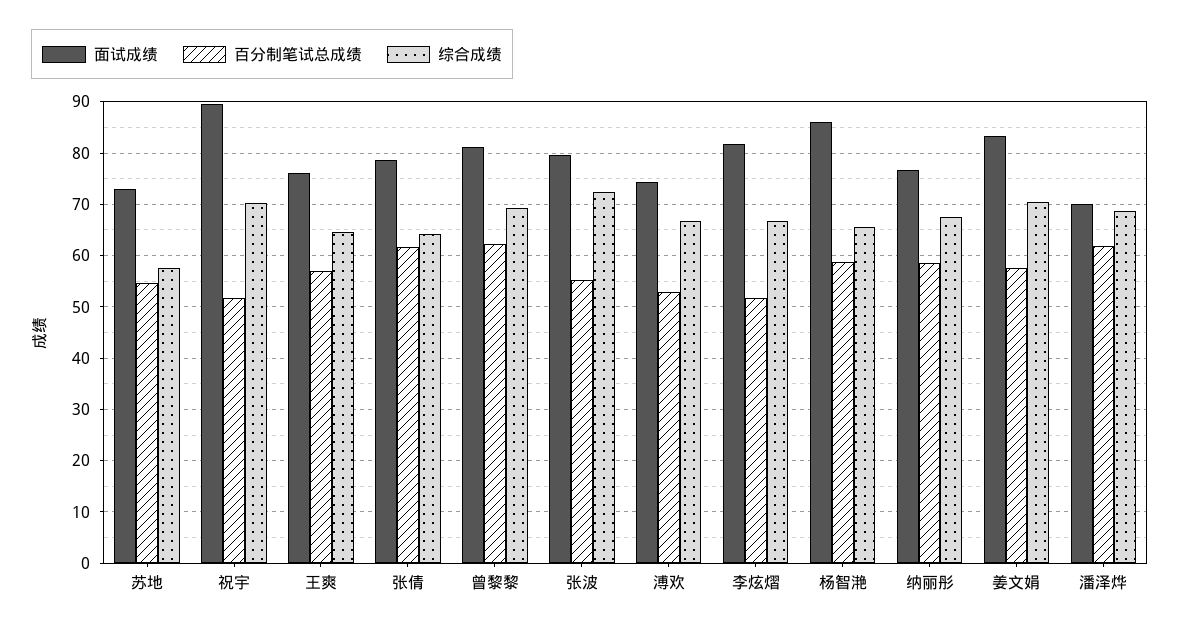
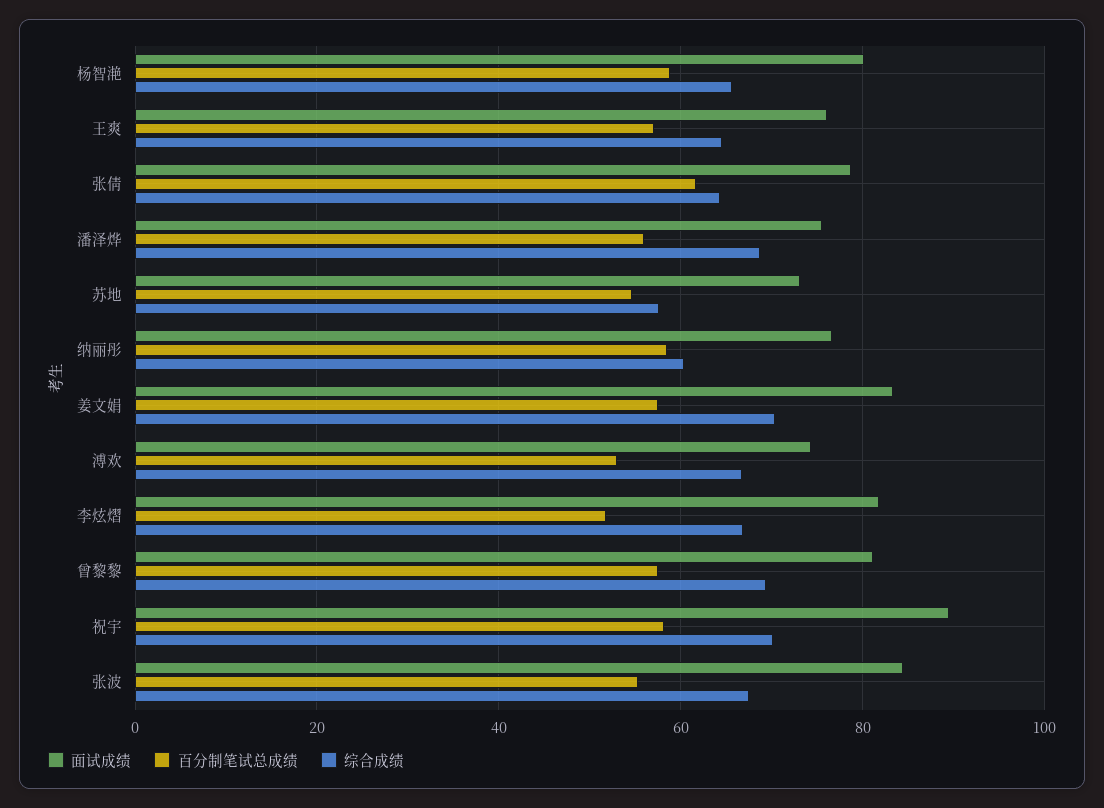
百分制笔试总成绩, 祝宇: 52 -> 58
百分制笔试总成绩, 曾黎黎: 62 -> 58
面试成绩, 张波: 80 -> 84
综合成绩, 张波: 72 -> 68
面试成绩, 杨智滟: 86 -> 80
综合成绩, 纳丽彤: 68 -> 60
面试成绩, 潘泽烨: 70 -> 76
百分制笔试总成绩, 潘泽烨: 62 -> 56

